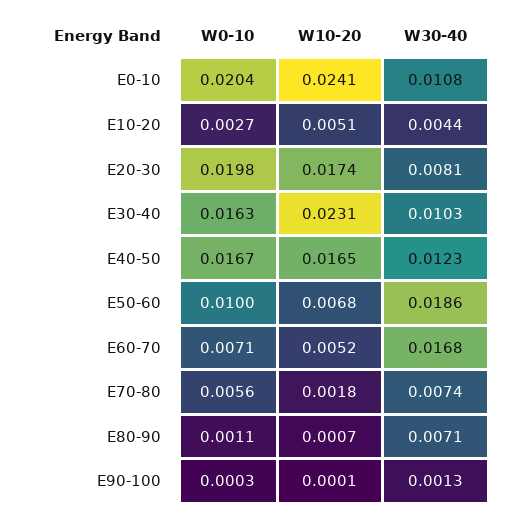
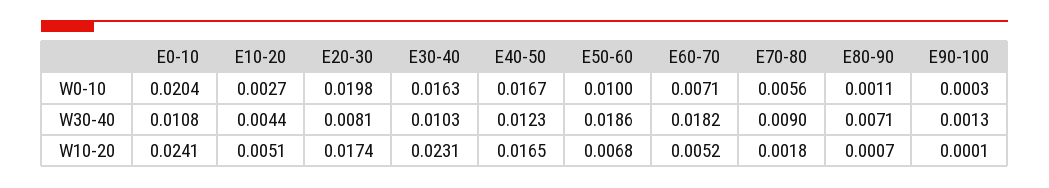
W30-40, E60-70: 0.0168 -> 0.0182
W30-40, E70-80: 0.0074 -> 0.009

